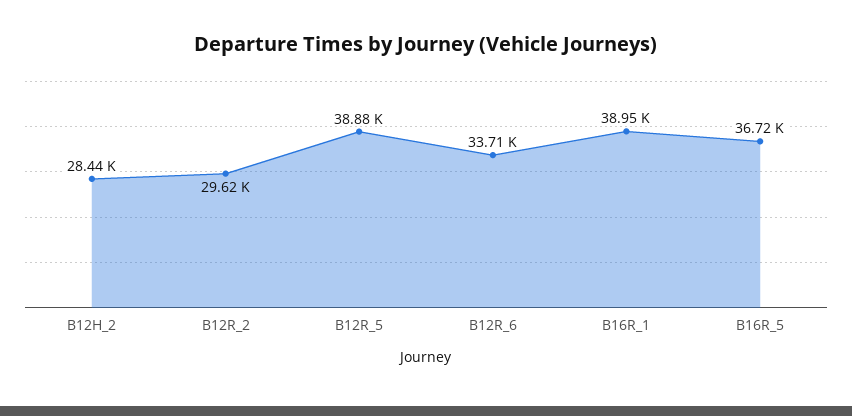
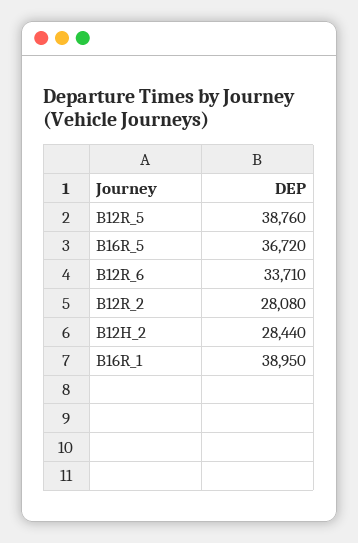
B12R_2: 29620 -> 28080
B12R_5: 38880 -> 38760

